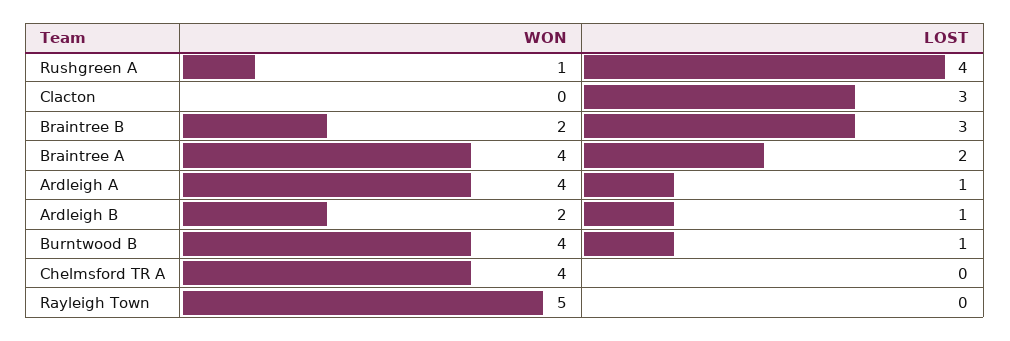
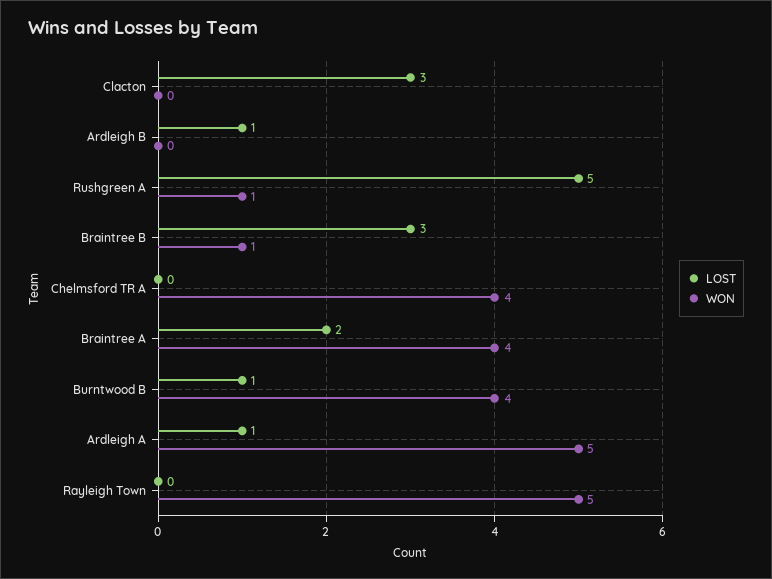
LOST, Rushgreen A: 4 -> 5
WON, Braintree B: 2 -> 1
WON, Ardleigh A: 4 -> 5
WON, Ardleigh B: 2 -> 0

